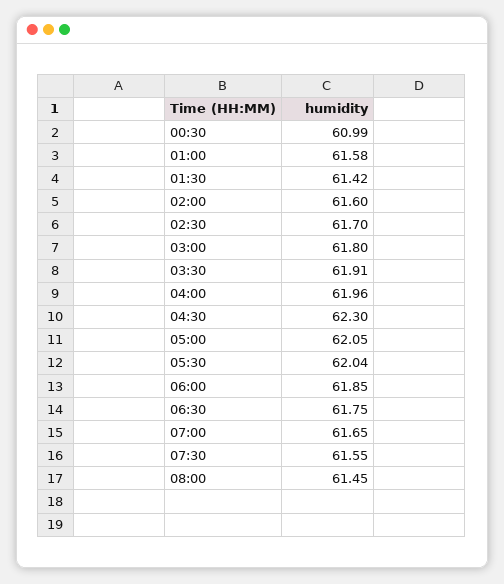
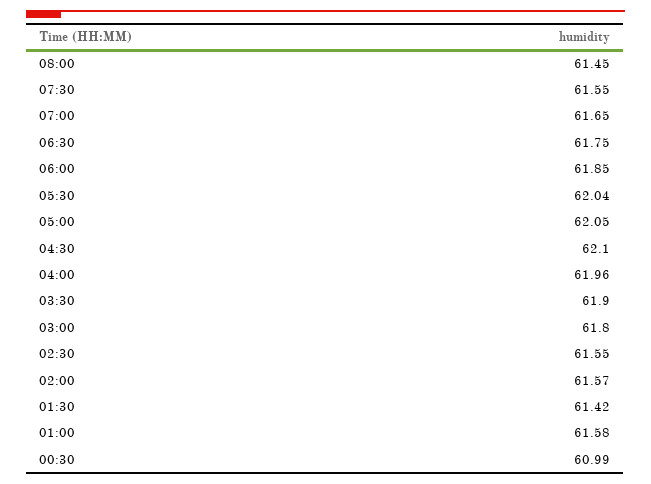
02:00: 61.6 -> 61.57
02:30: 61.7 -> 61.55
03:30: 61.91 -> 61.9
04:30: 62.3 -> 62.1

